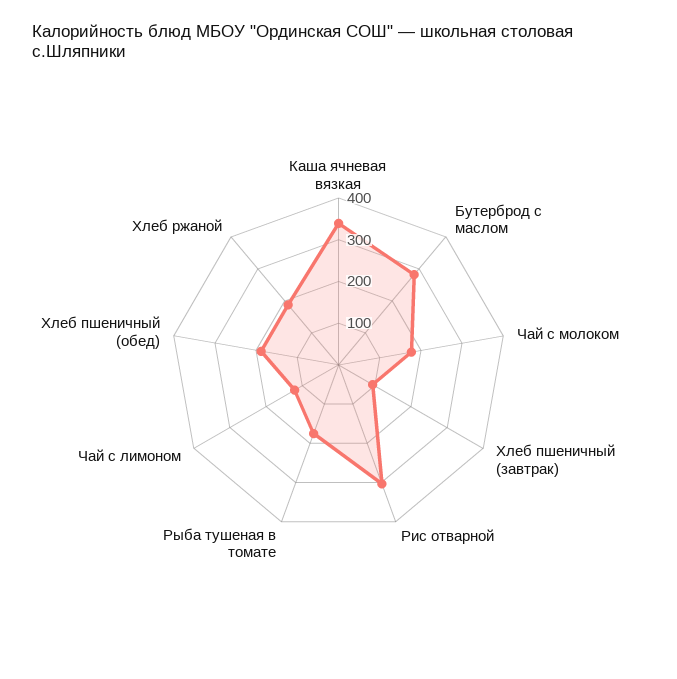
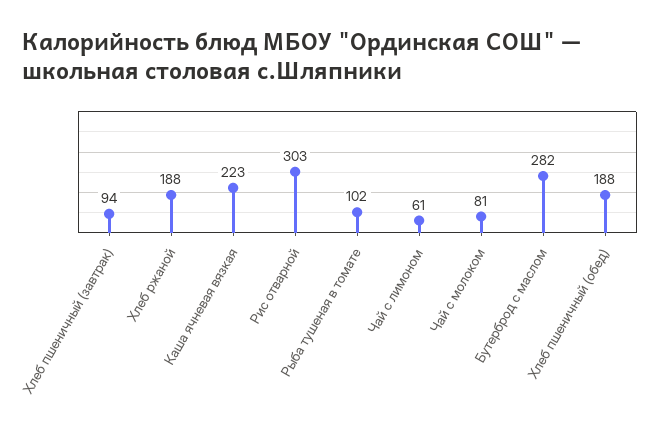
Каша ячневая вязкая: 340 -> 223
Чай с молоком: 180 -> 81
Рыба тушеная в томате: 180 -> 102
Чай с лимоном: 120 -> 61

